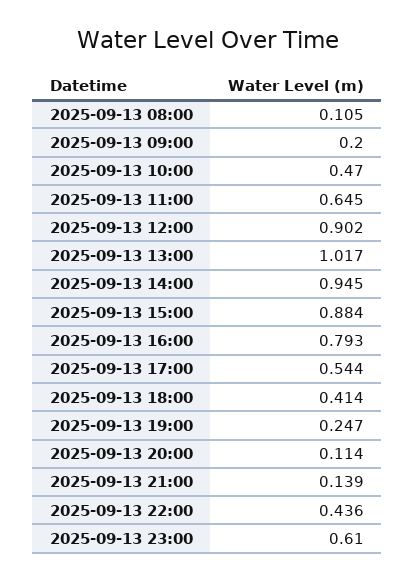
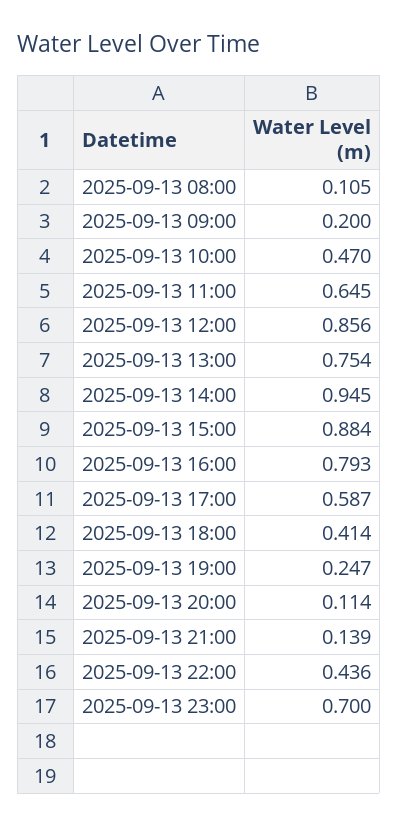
2025-09-13 12:00: 0.902 -> 0.856
2025-09-13 13:00: 1.017 -> 0.754
2025-09-13 17:00: 0.544 -> 0.587
2025-09-13 23:00: 0.61 -> 0.7

